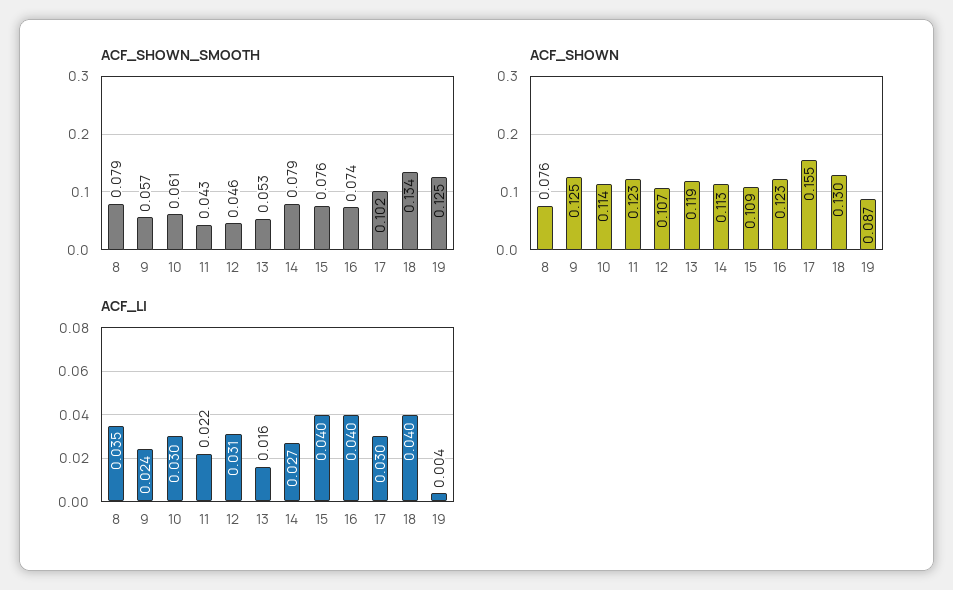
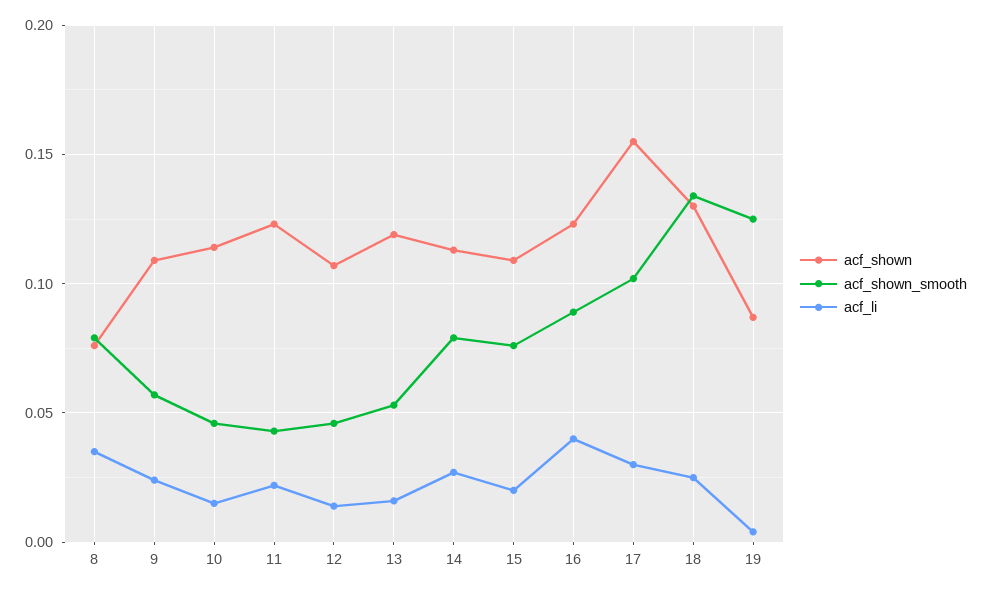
ACF_SHOWN_SMOOTH, 10: 0.061 -> 0.045
ACF_SHOWN_SMOOTH, 16: 0.074 -> 0.09
ACF_SHOWN, 9: 0.125 -> 0.11
ACF_LI, 10: 0.03 -> 0.015
ACF_LI, 12: 0.031 -> 0.015
ACF_LI, 15: 0.04 -> 0.02
ACF_LI, 18: 0.04 -> 0.025

